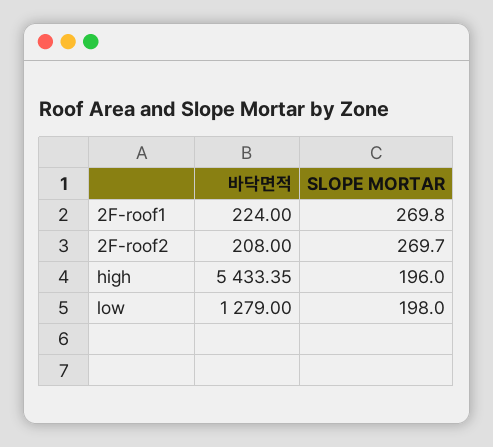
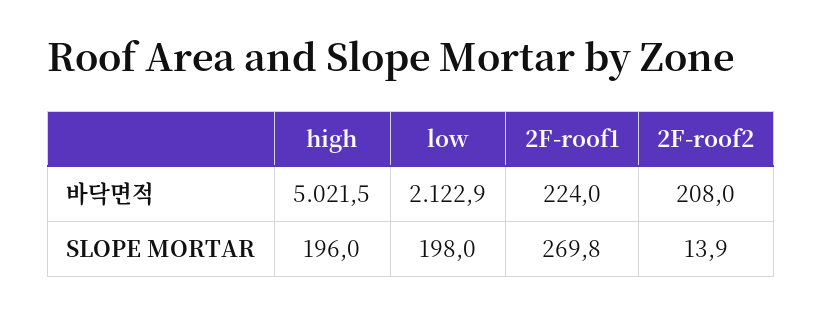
SLOPE MORTAR, 2F-roof2: 269.7 -> 13.9
바닥면적, high: 5433.35 -> 5021.5
바닥면적, low: 1279 -> 2122.9

